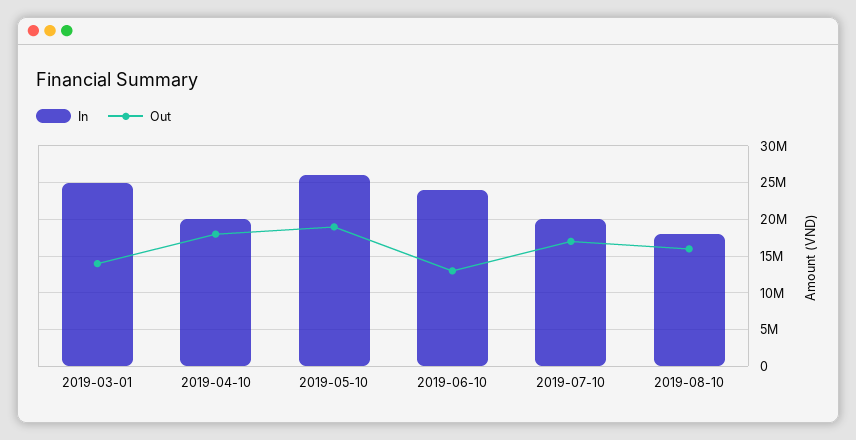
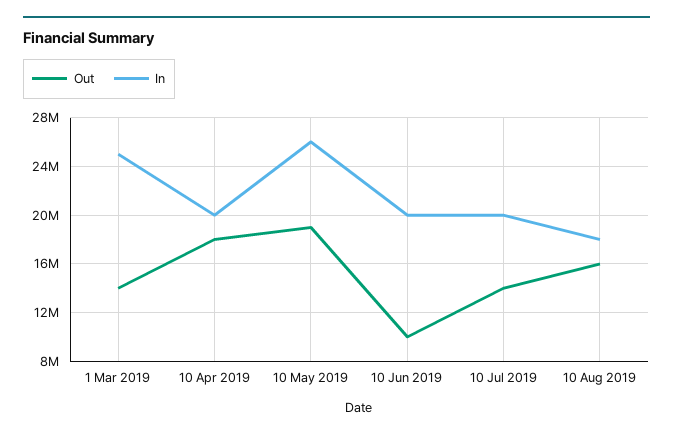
In, 2019-06-10: 24000000 -> 20000000
Out, 2019-06-10: 13000000 -> 10000000
Out, 2019-07-10: 17000000 -> 14000000

